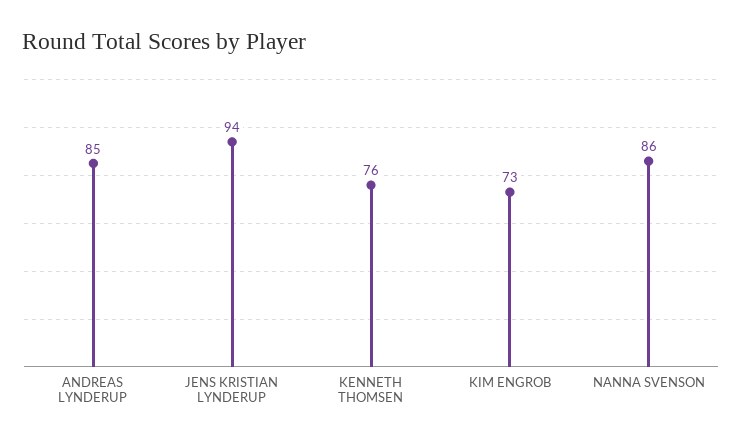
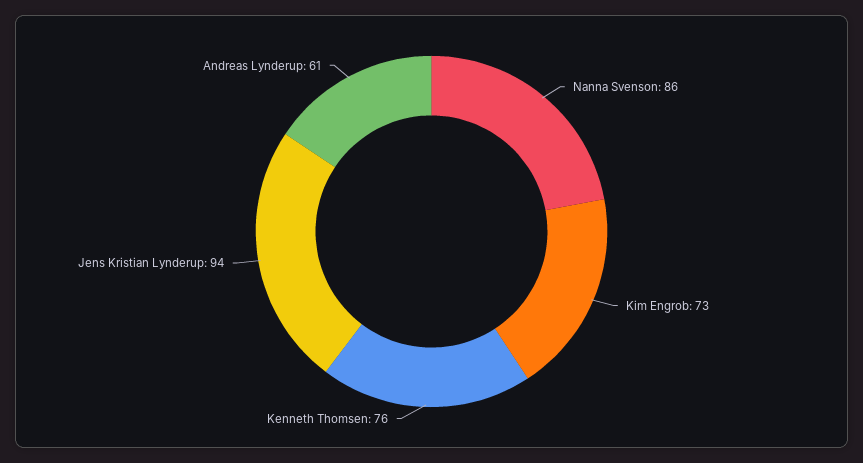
ANDREAS LYNDERUP: 85 -> 61

